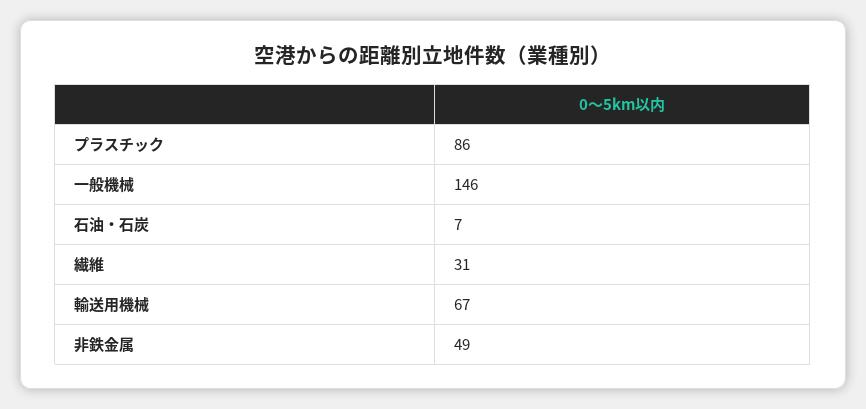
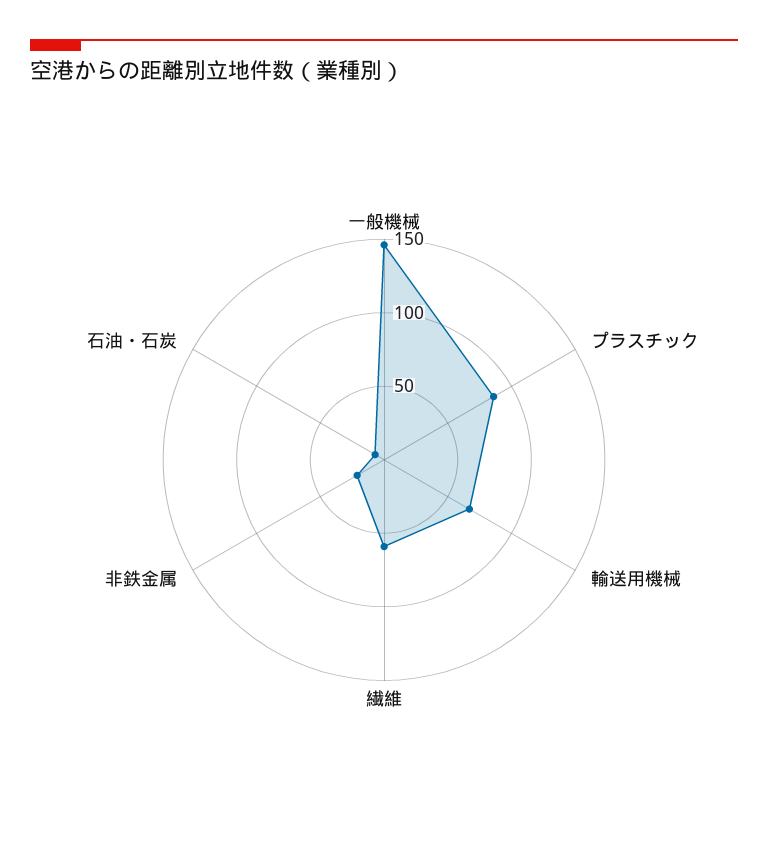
繊維: 31 -> 60
非鉄金属: 49 -> 20

